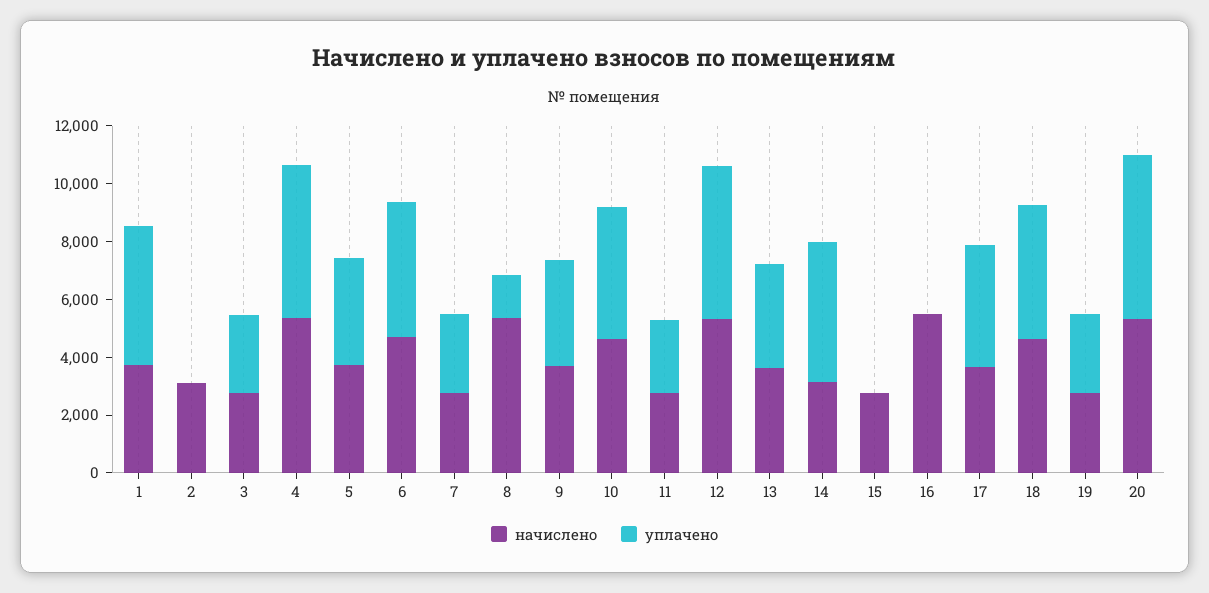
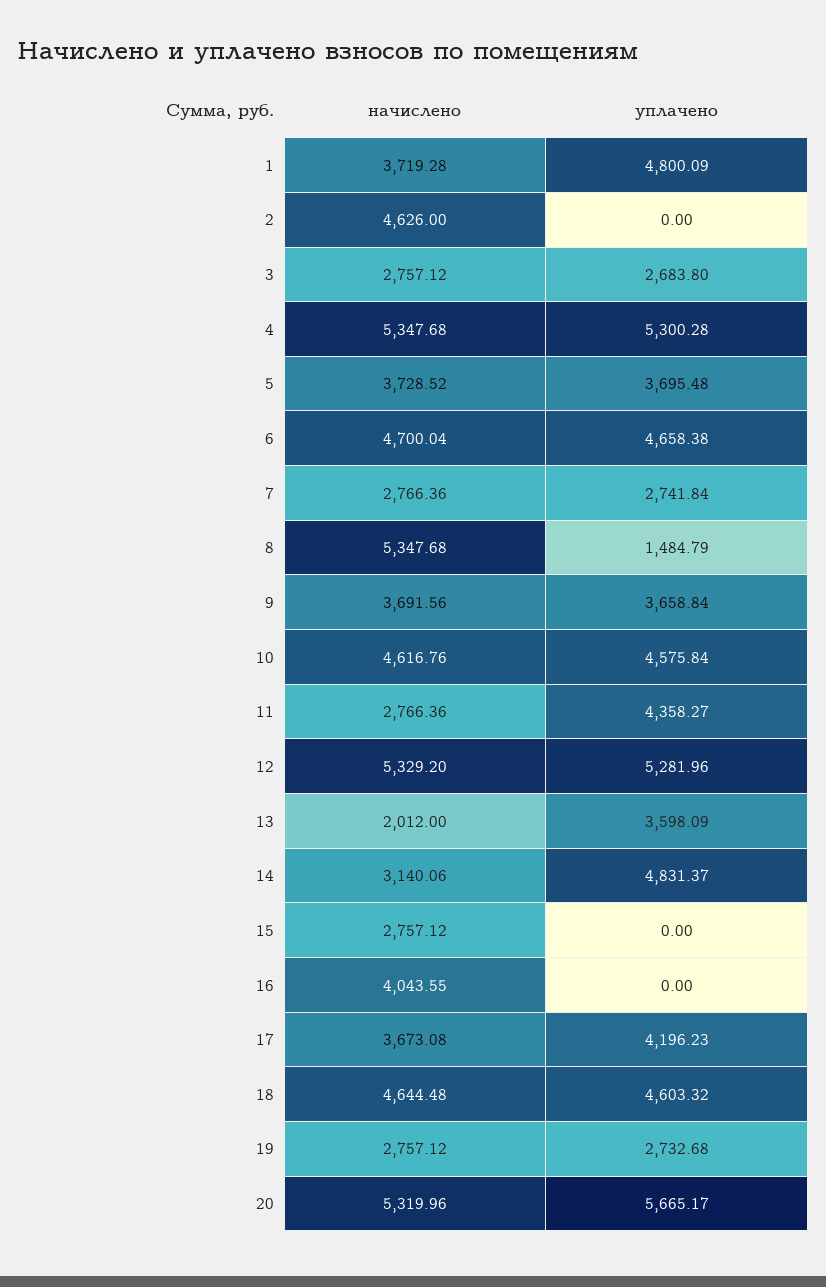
начислено, 2: 3000 -> 4626
уплачено, 11: 2500 -> 4358.27
начислено, 13: 3500 -> 2012
начислено, 16: 5500 -> 4043.55

